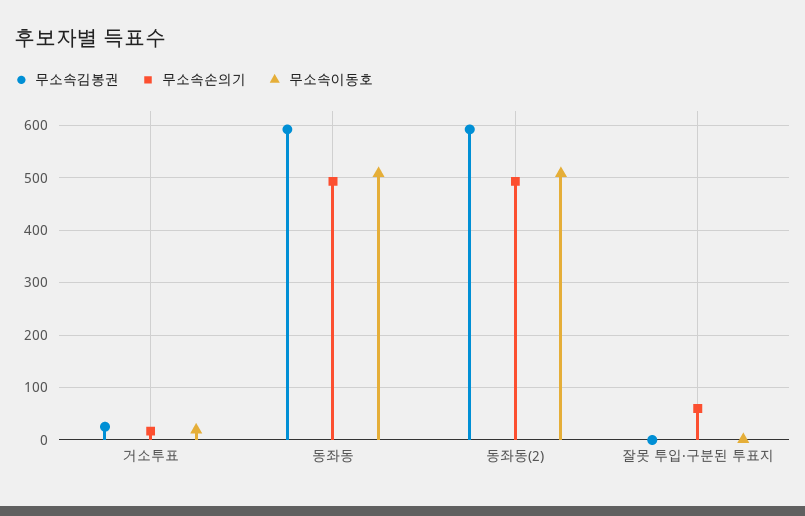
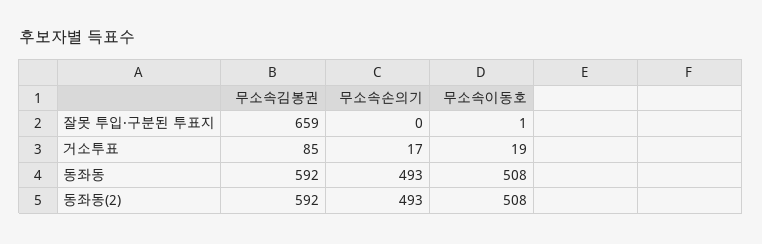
무소속김봉권, 거소투표: 20 -> 85
무소속김봉권, 잘못 투입·구분된 투표지: 0 -> 659
무소속손의기, 잘못 투입·구분된 투표지: 60 -> 0

